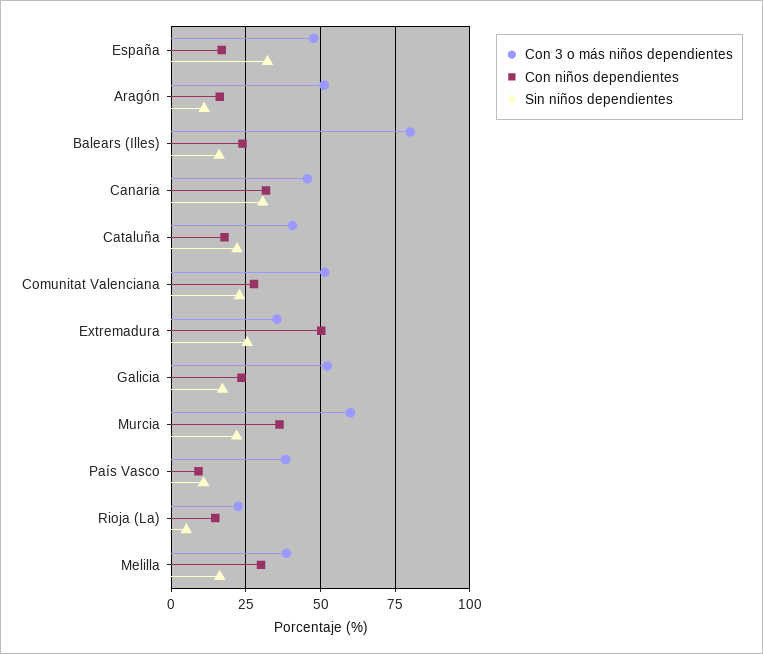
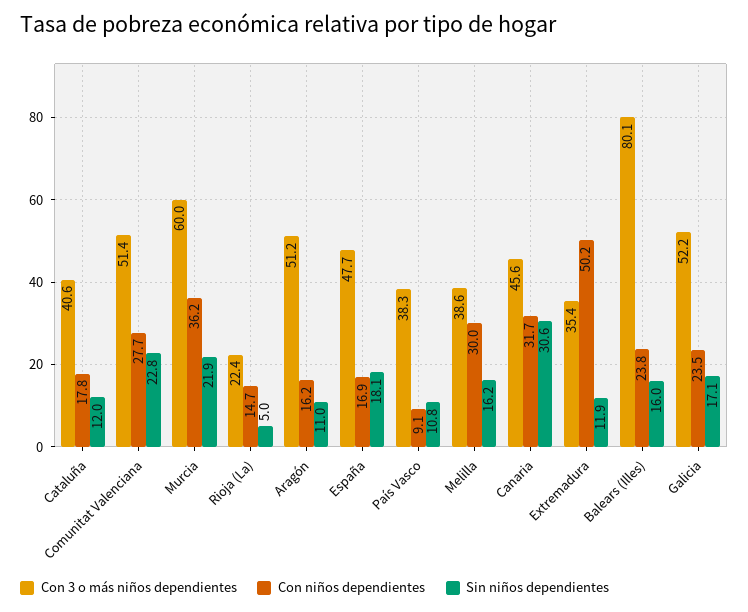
Sin niños dependientes, España: 32.5 -> 18.1
Sin niños dependientes, Cataluña: 22.5 -> 12
Sin niños dependientes, Extremadura: 25 -> 11.9

